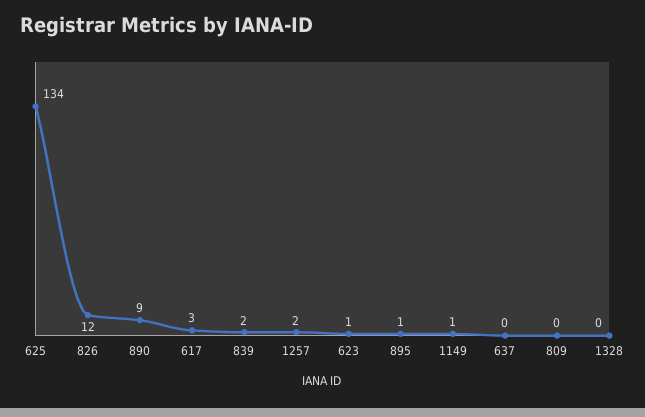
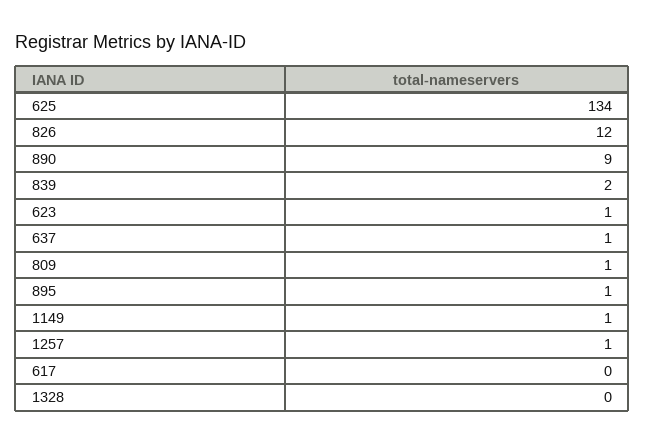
617: 3 -> 0
1257: 2 -> 1
637: 0 -> 1
809: 0 -> 1

